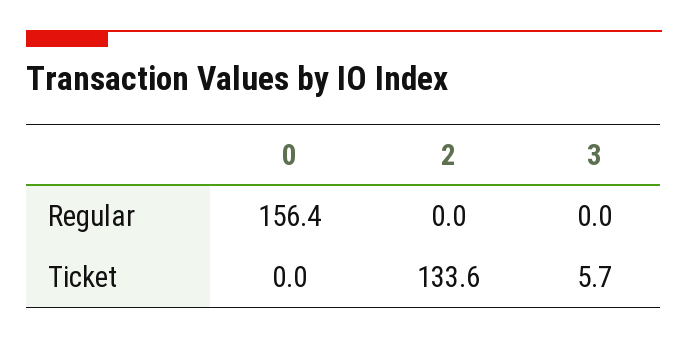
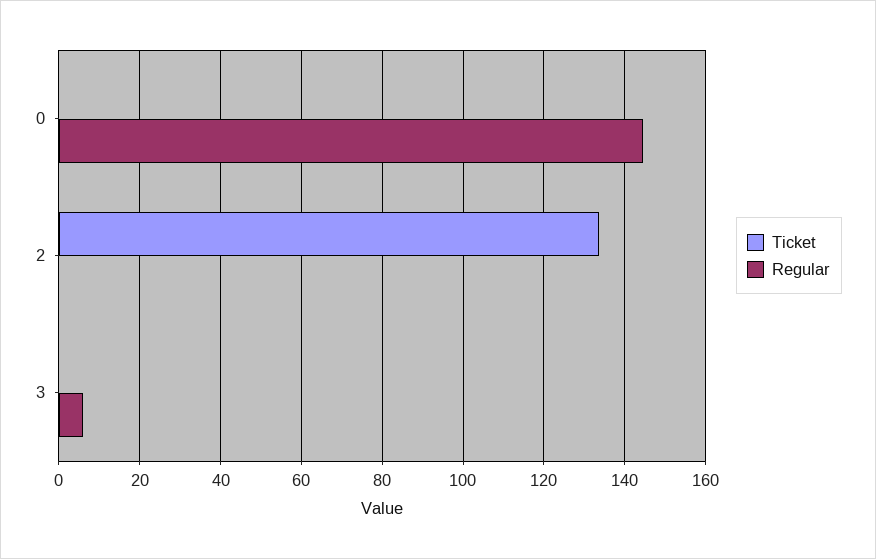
Regular, 0: 156.4 -> 144
Regular, 3: 0 -> 6
Ticket, 3: 5.7 -> 0

